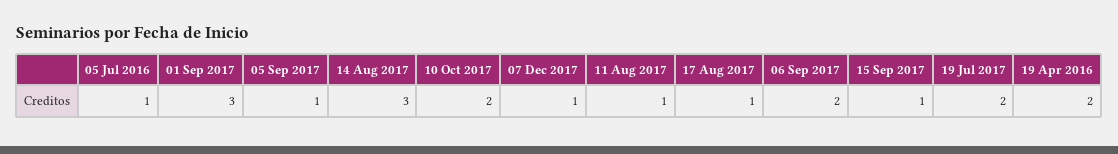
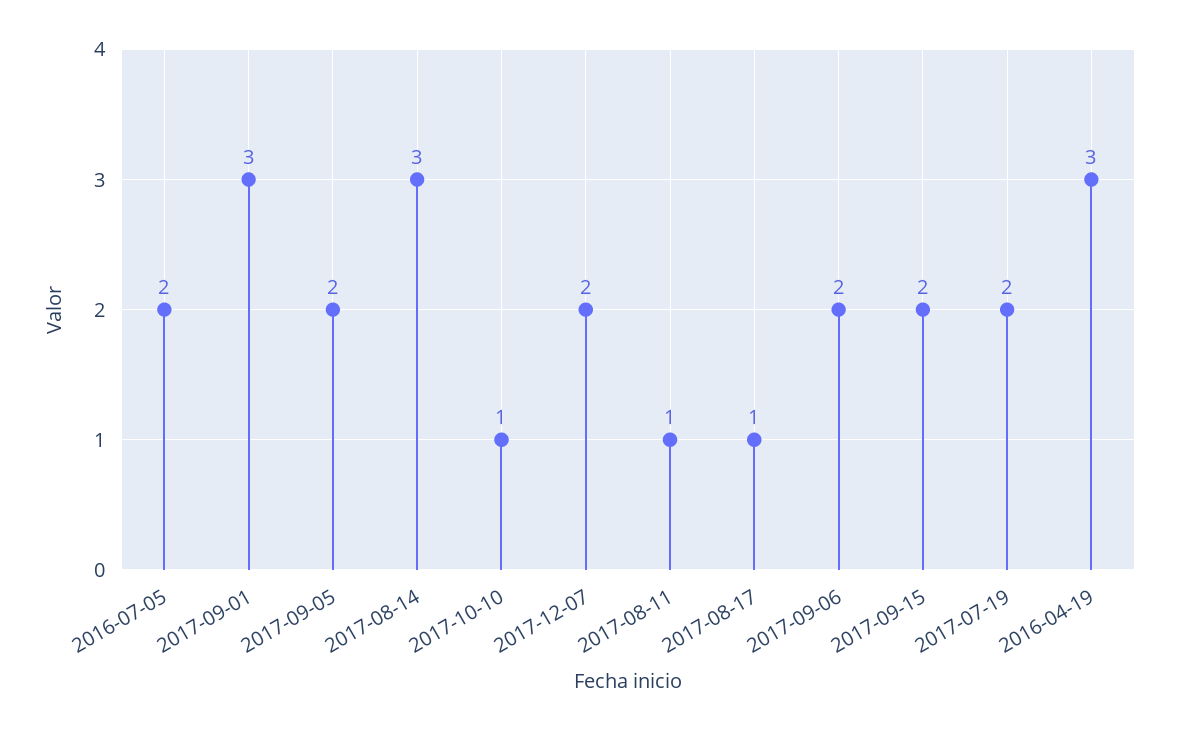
05 Jul 2016: 1 -> 2
05 Sep 2017: 1 -> 2
10 Oct 2017: 2 -> 1
07 Dec 2017: 1 -> 2
15 Sep 2017: 1 -> 2
19 Apr 2016: 2 -> 3

